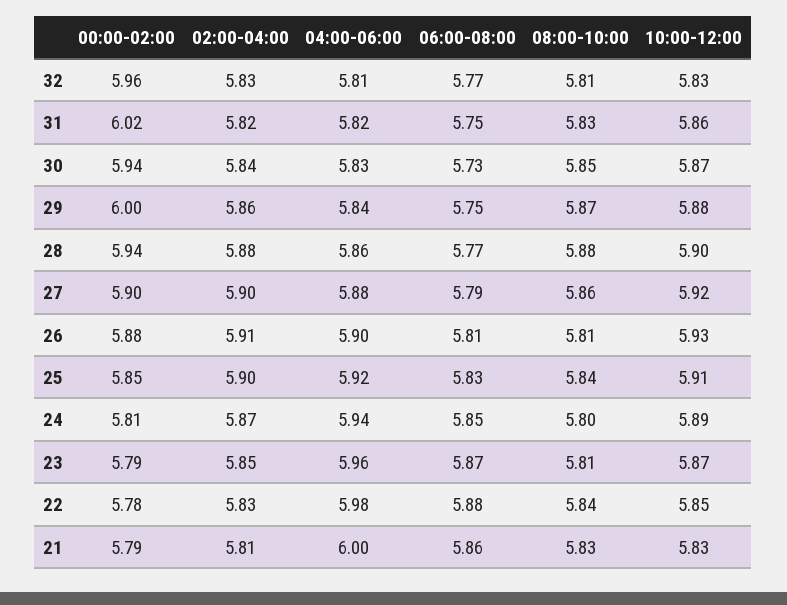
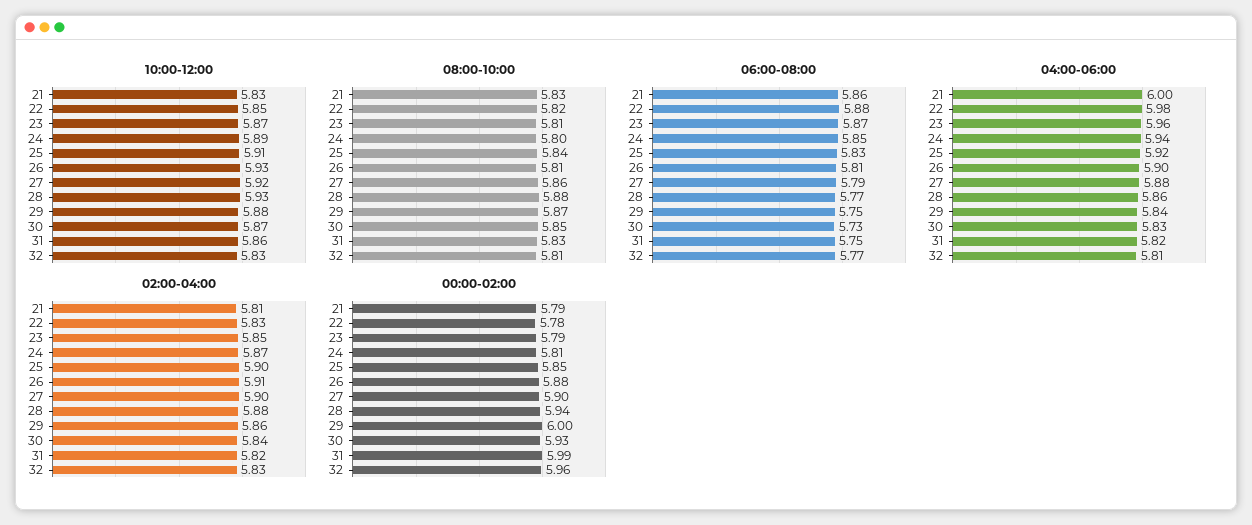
00:00-02:00, 31: 6.02 -> 5.99
00:00-02:00, 30: 5.94 -> 5.93
10:00-12:00, 28: 5.9 -> 5.93
08:00-10:00, 22: 5.84 -> 5.82

